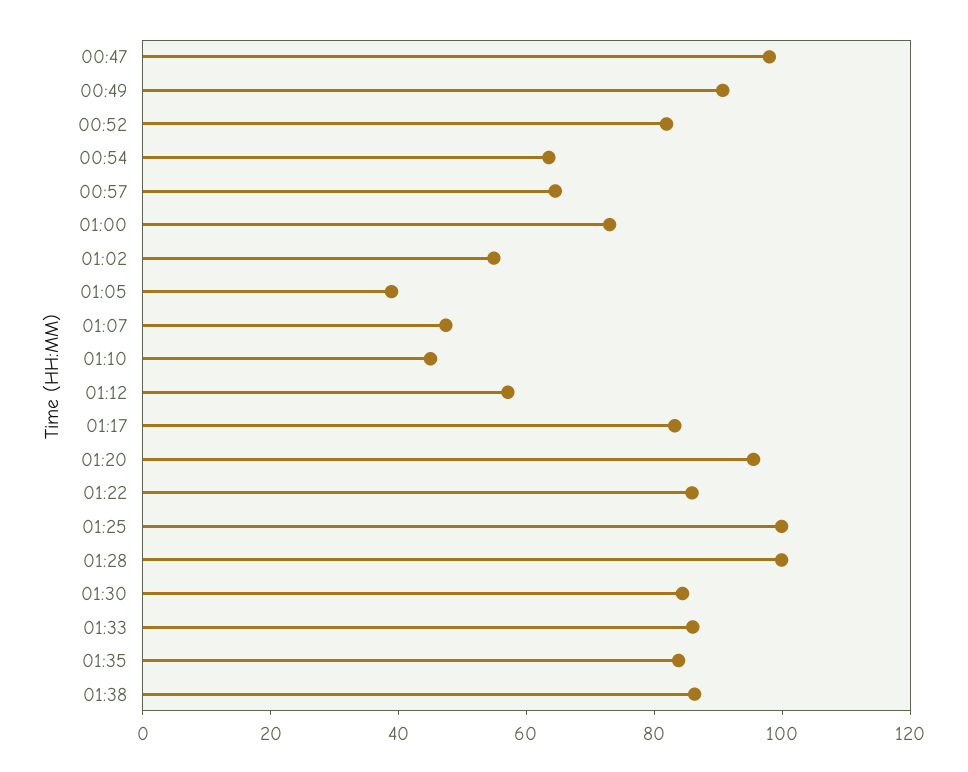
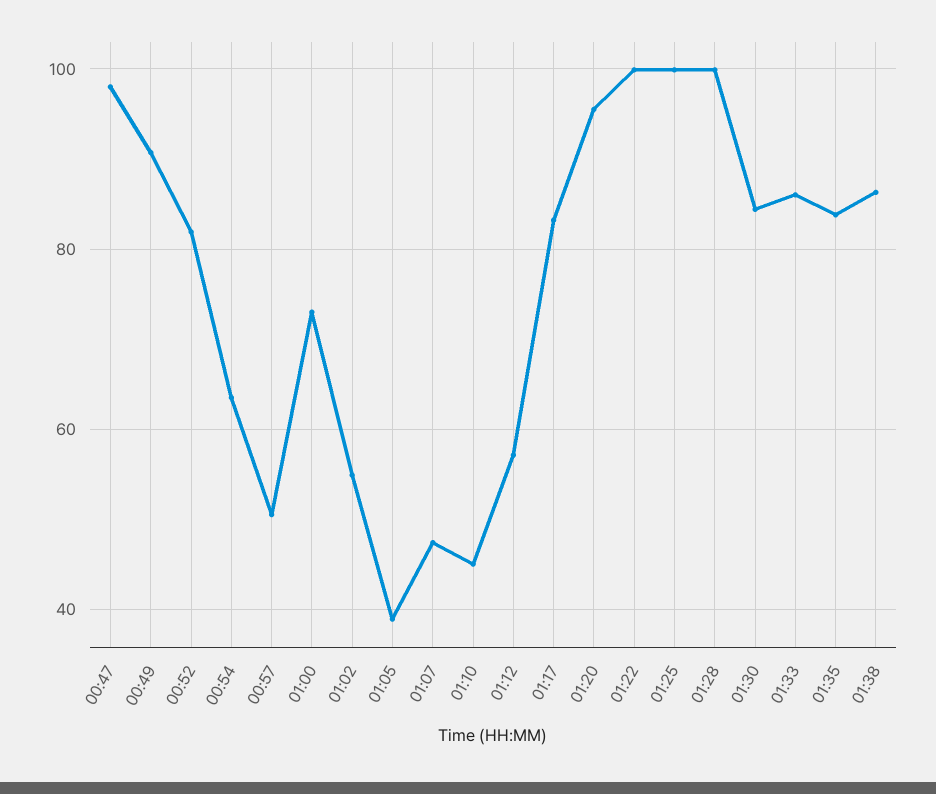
00:57: 65 -> 50
01:22: 85 -> 100

